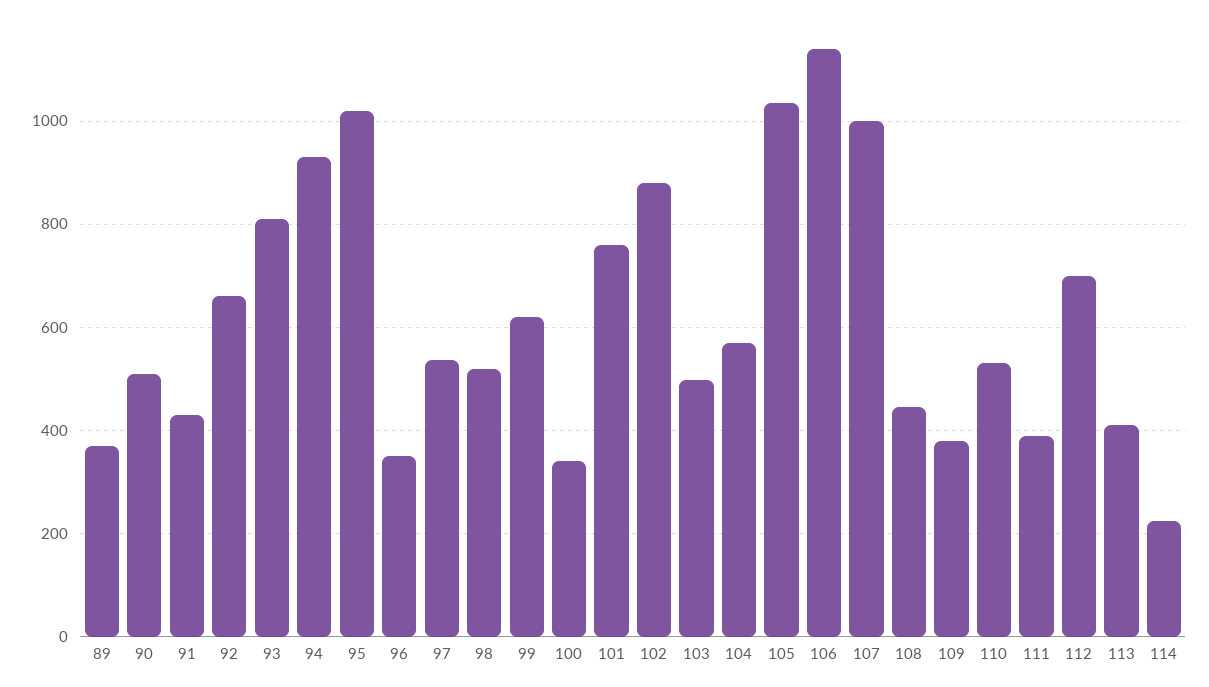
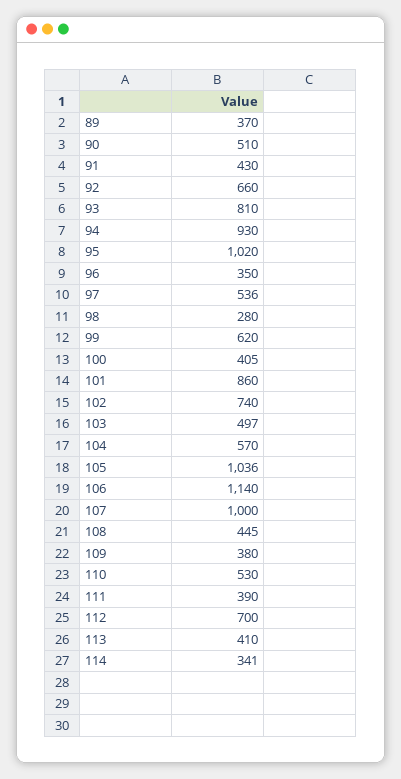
98: 520 -> 280
100: 340 -> 405
101: 760 -> 860
102: 880 -> 740
114: 220 -> 341

